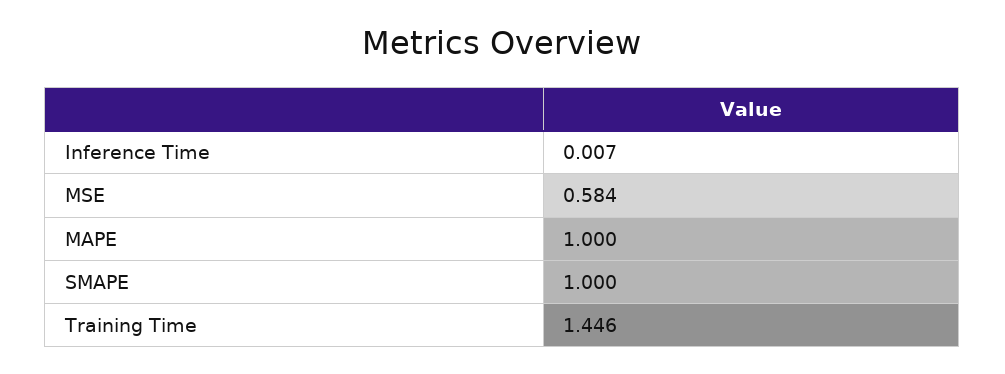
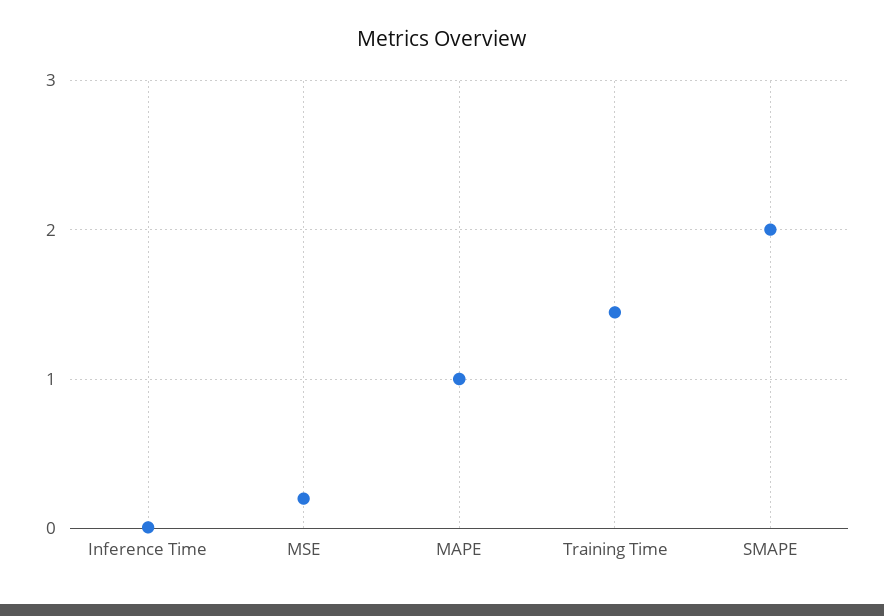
MSE: 0.584 -> 0.2
SMAPE: 1 -> 2

